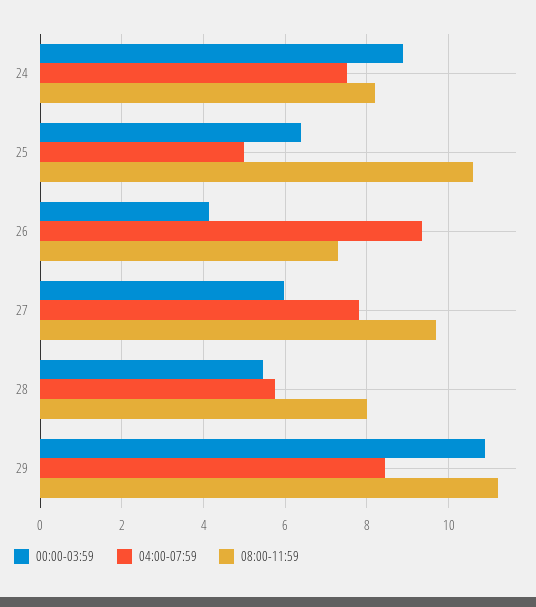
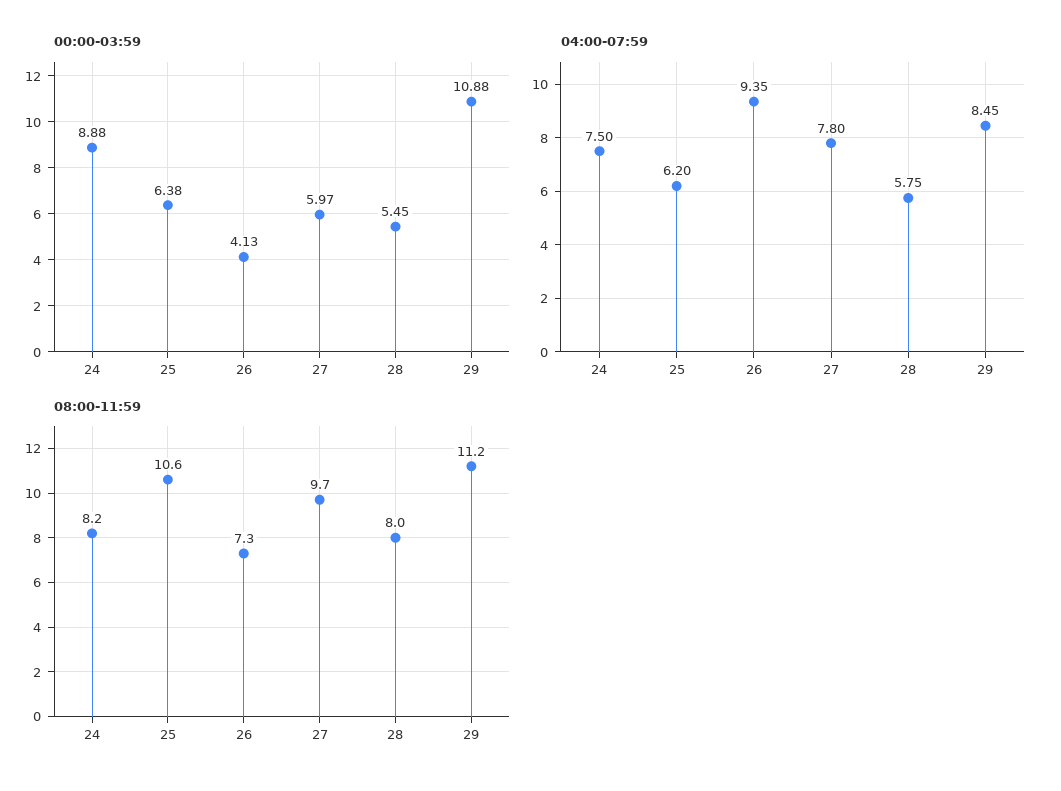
04:00-07:59, 25: 5 -> 6.2

